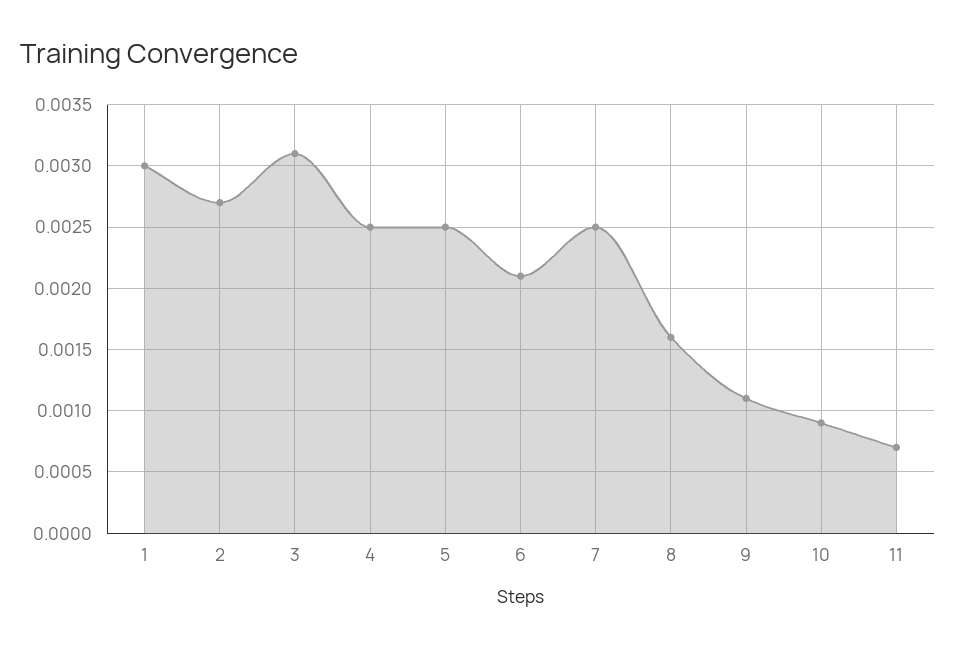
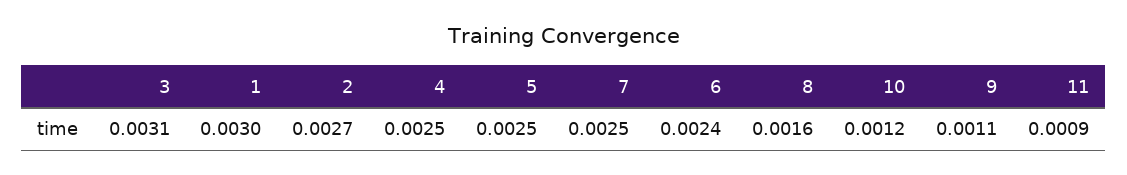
6: 0.0021 -> 0.0024
10: 0.0009 -> 0.0012
11: 0.0007 -> 0.0009

